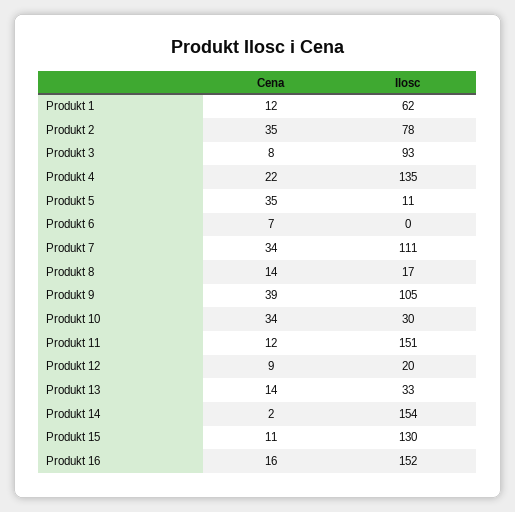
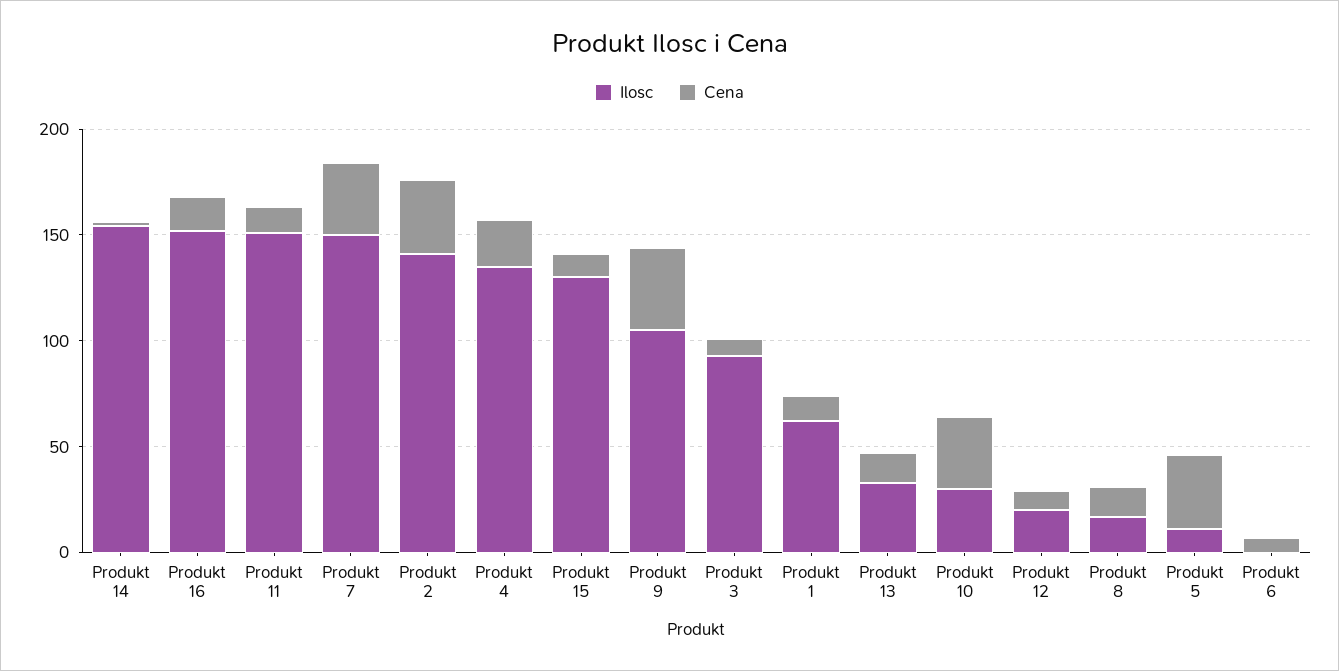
Ilosc, Produkt 2: 78 -> 140
Ilosc, Produkt 7: 111 -> 150

